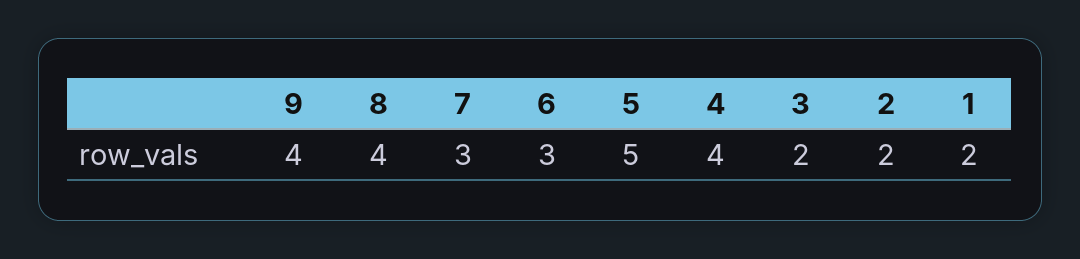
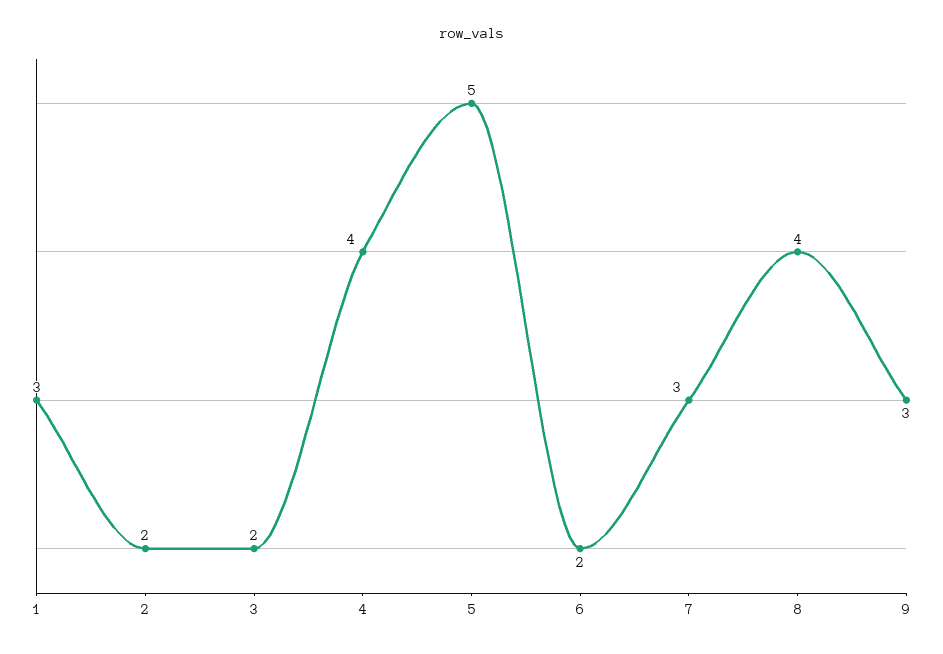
9: 4 -> 3
6: 3 -> 2
1: 2 -> 3

